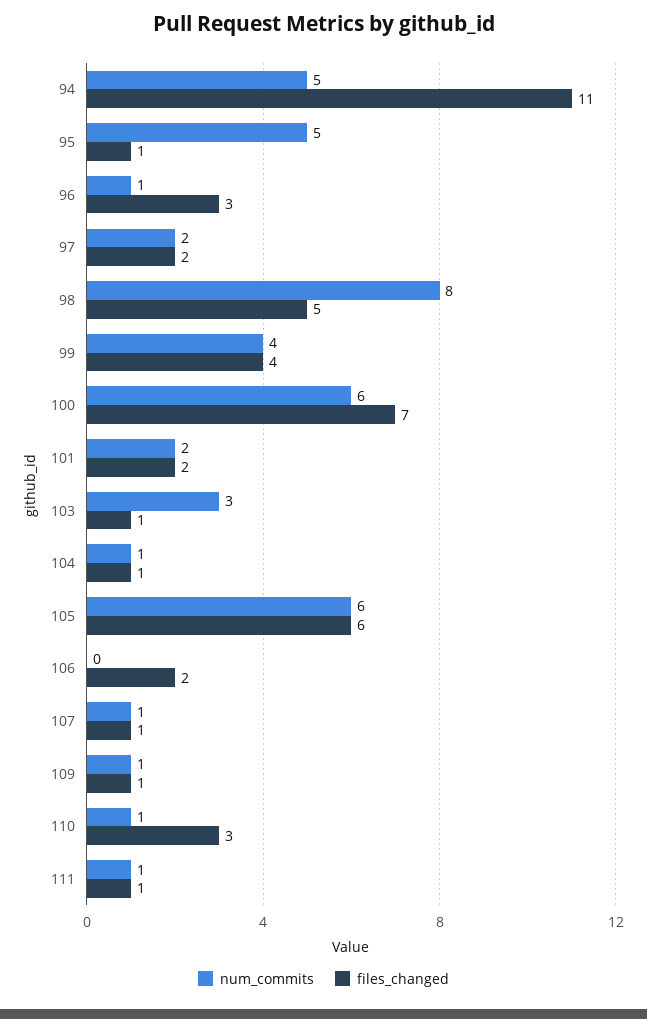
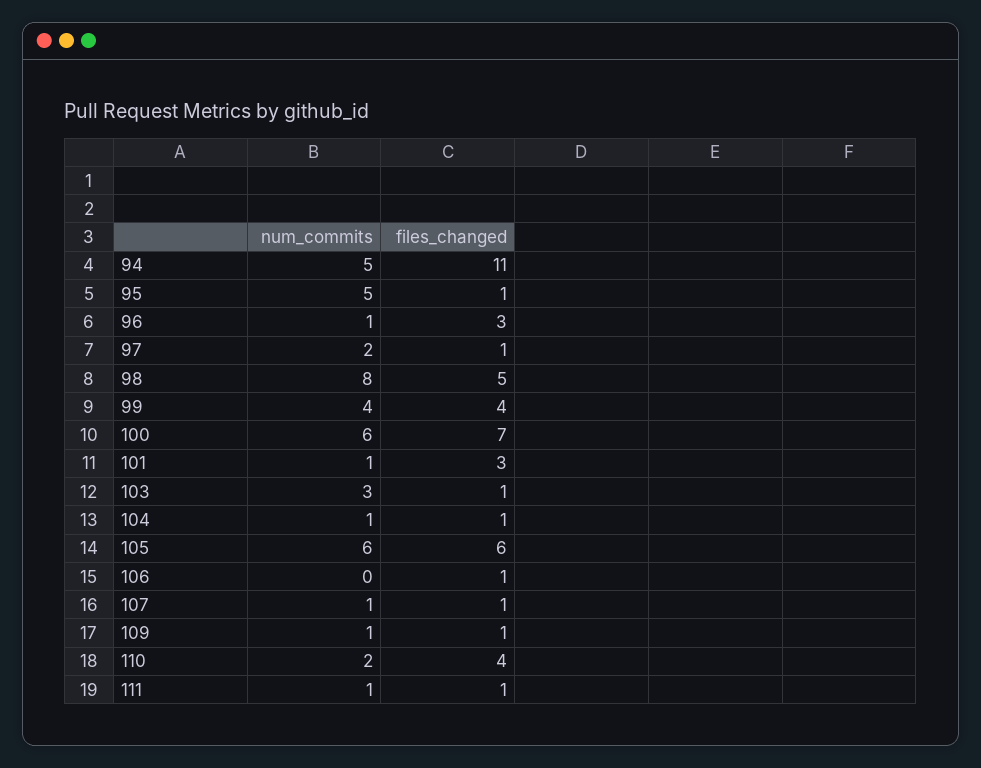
files_changed, 97: 2 -> 1
num_commits, 101: 2 -> 1
files_changed, 101: 2 -> 3
files_changed, 106: 2 -> 1
num_commits, 110: 1 -> 2
files_changed, 110: 3 -> 4

